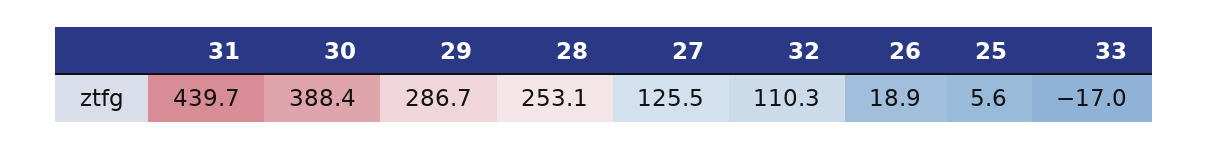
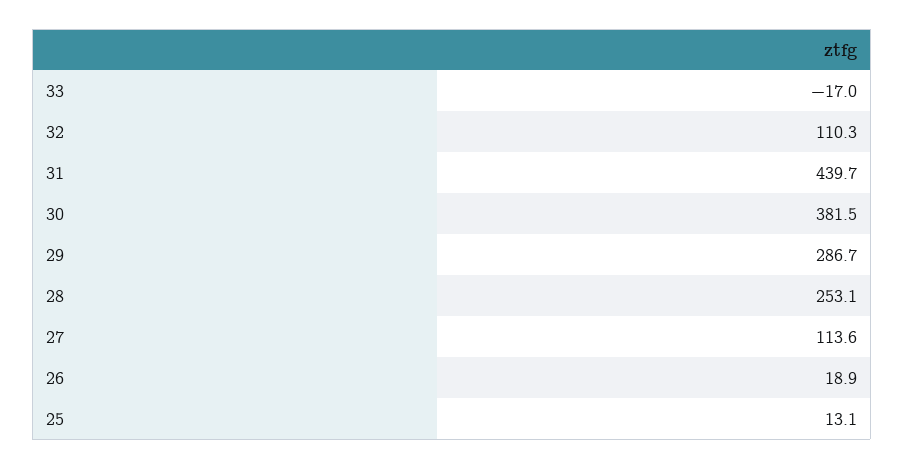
30: 388.4 -> 381.5
27: 125.5 -> 113.6
25: 5.6 -> 13.1

